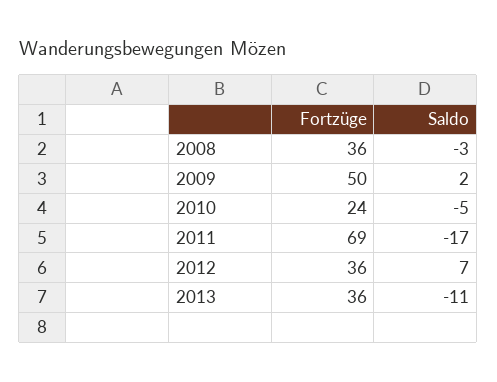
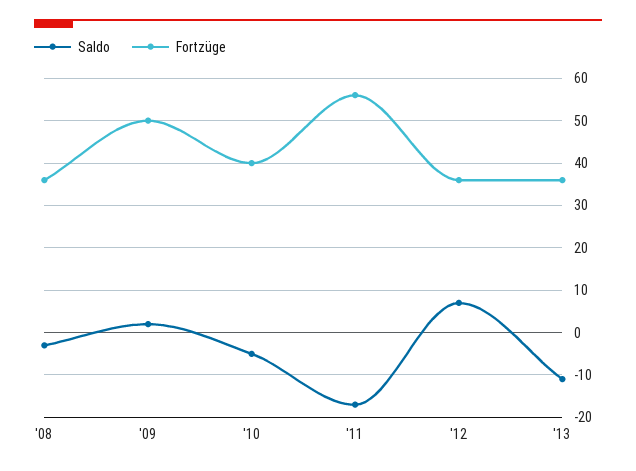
Fortzüge, 2010: 24 -> 40
Fortzüge, 2011: 69 -> 55

